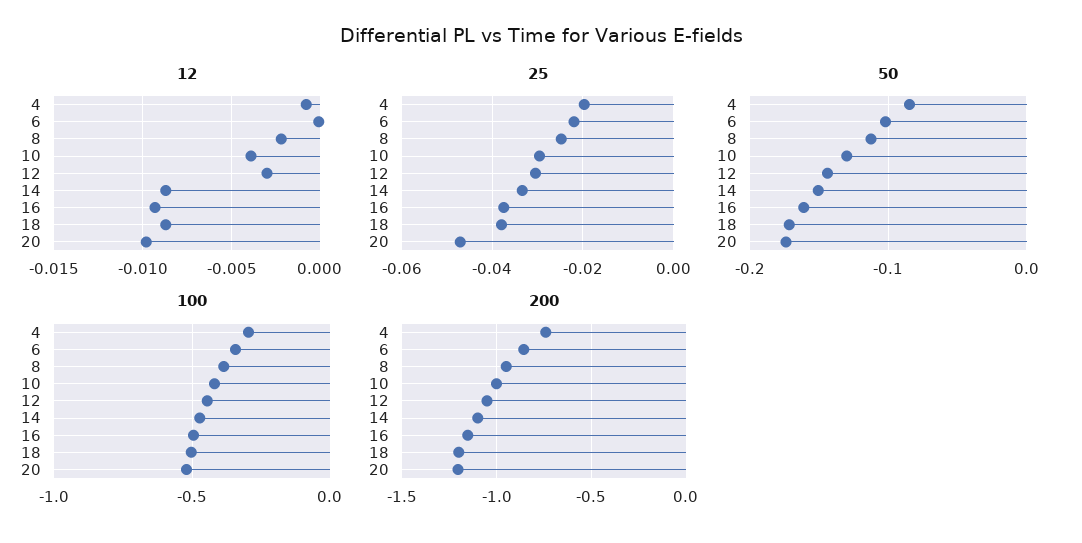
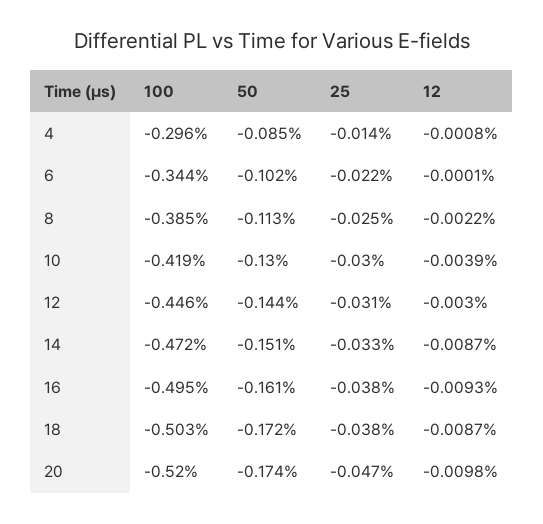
25, 4: -0.02 -> -0.014
200, 4: -0.75 -> none
200, 6: -0.85 -> none
200, 8: -0.95 -> none
200, 10: -1 -> none
200, 12: -1.05 -> none
200, 14: -1.1 -> none
200, 16: -1.15 -> none
200, 18: -1.2 -> none
200, 20: -1.2 -> none

